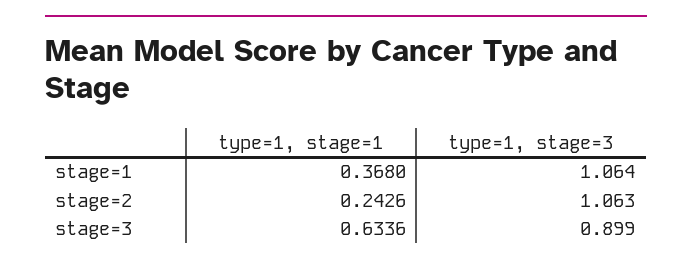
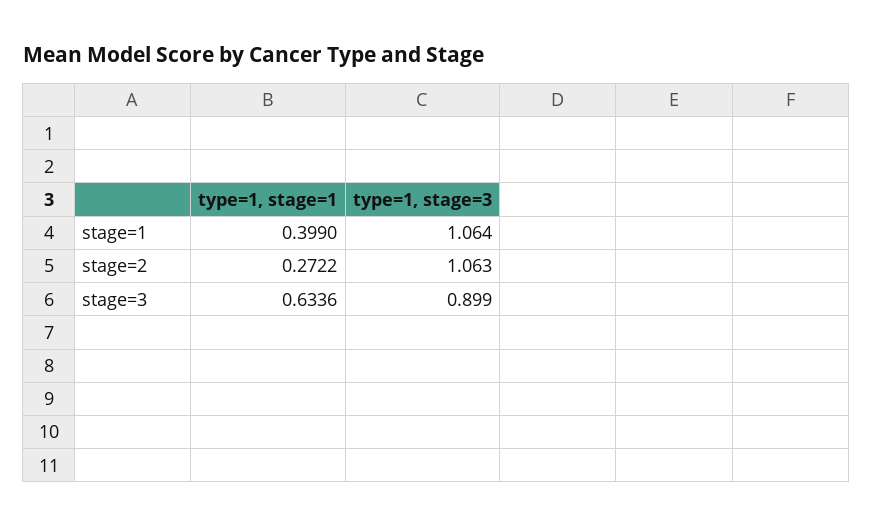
type=1, stage=1, stage=1: 0.368 -> 0.399
type=1, stage=1, stage=2: 0.2426 -> 0.2722

